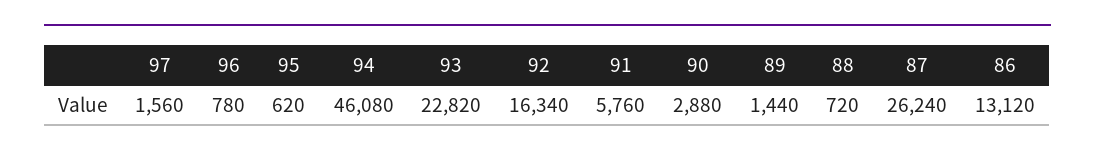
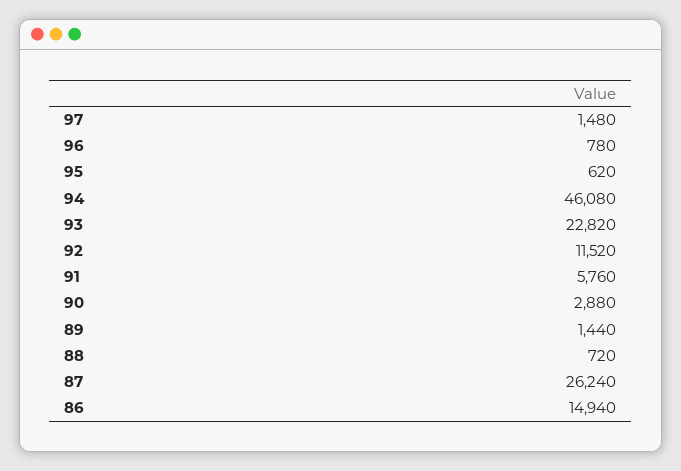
97: 1560 -> 1480
92: 16340 -> 11520
86: 13120 -> 14940

